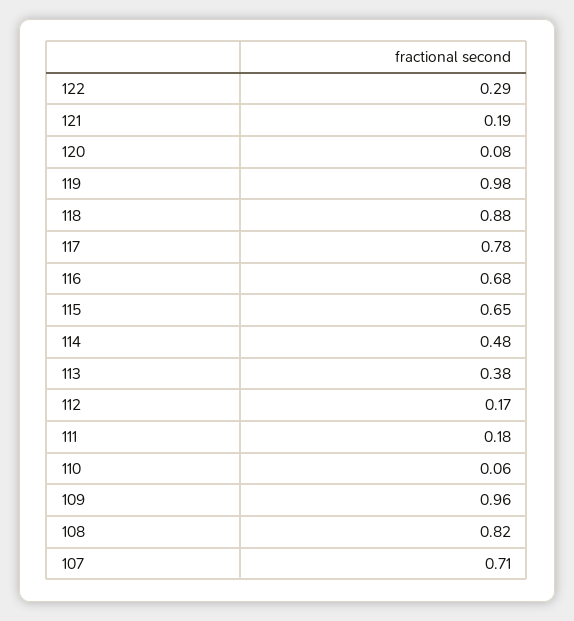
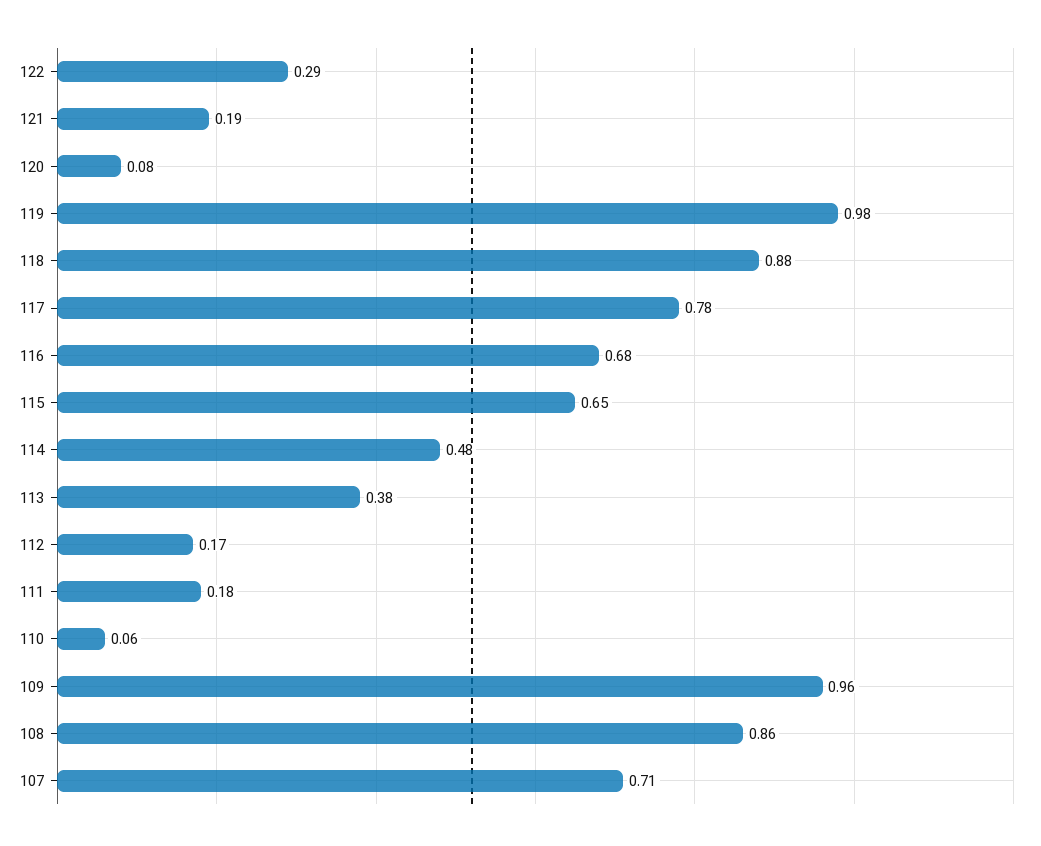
108: 0.82 -> 0.86

